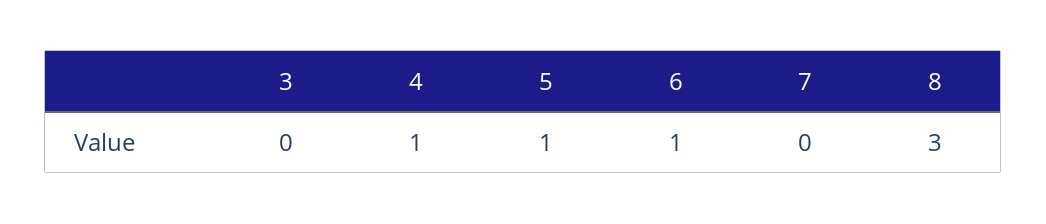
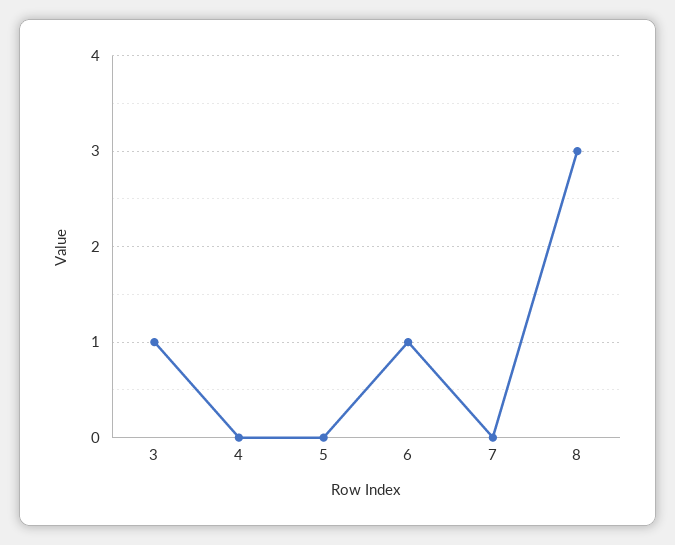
3: 0 -> 1
4: 1 -> 0
5: 1 -> 0

